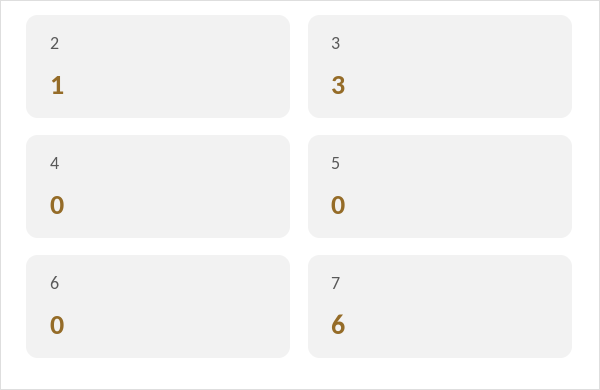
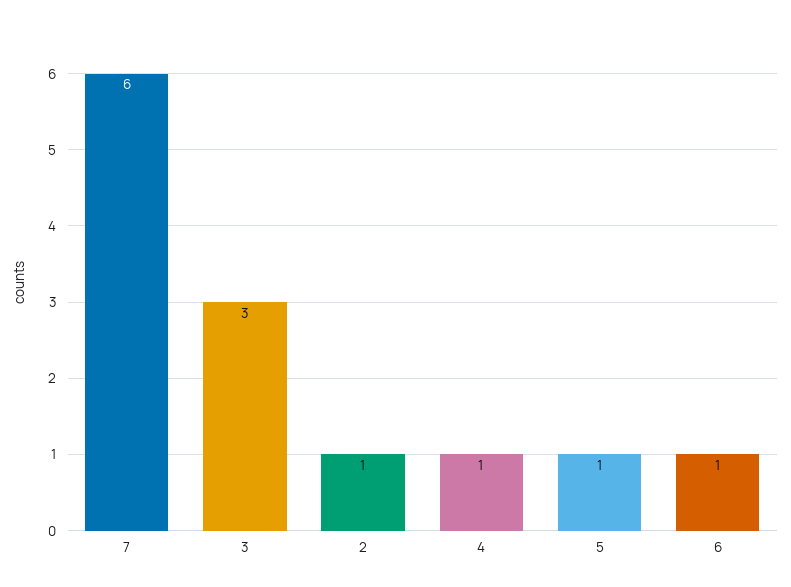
4: 0 -> 1
5: 0 -> 1
6: 0 -> 1

